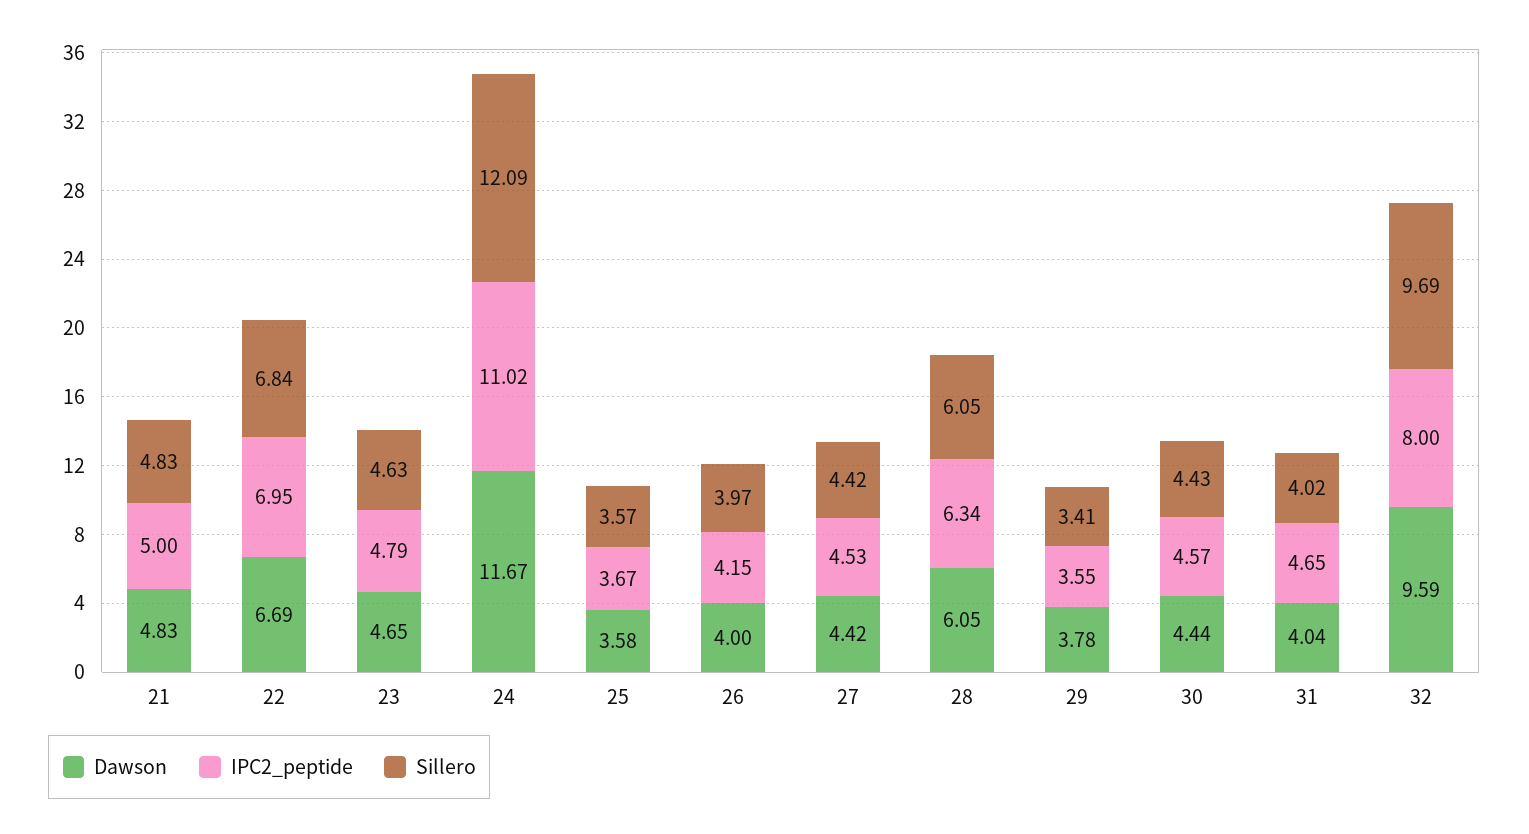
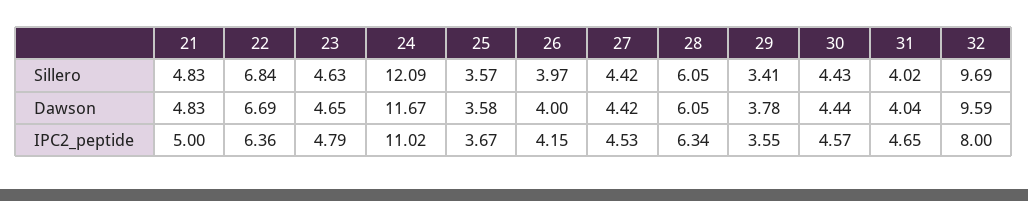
IPC2_peptide, 22: 6.95 -> 6.36

